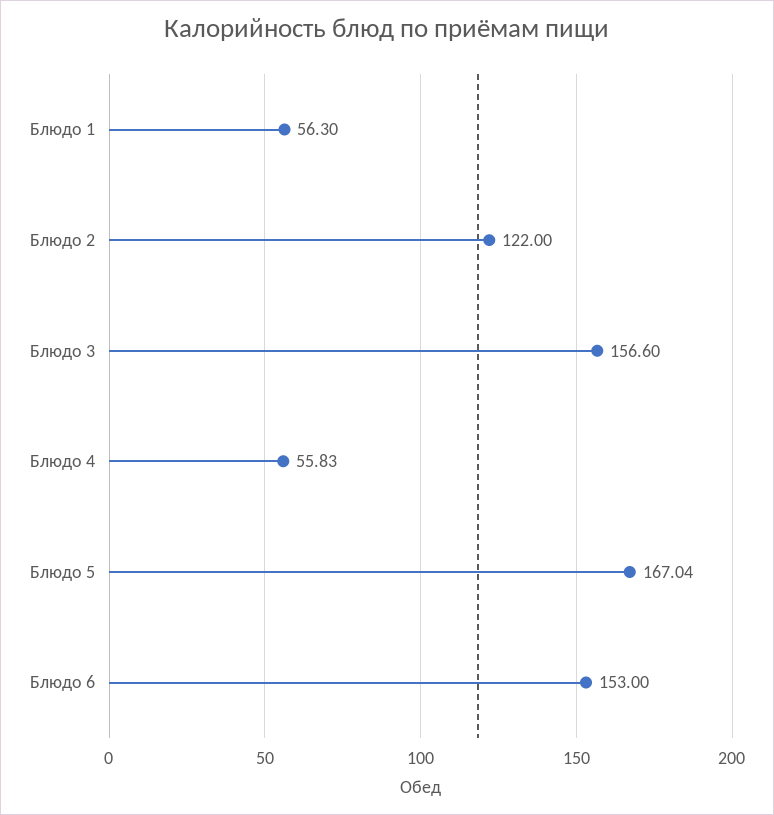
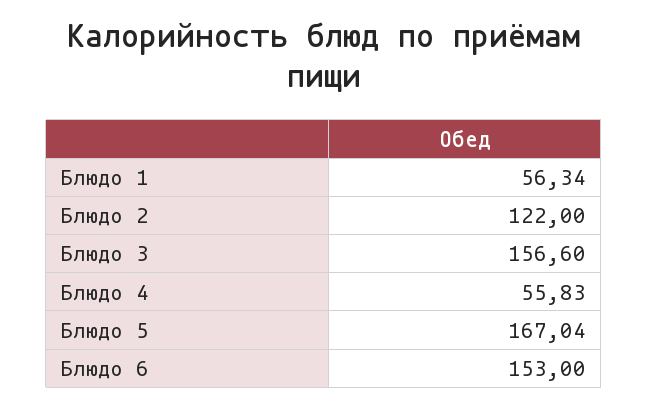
Блюдо 1: 56.3 -> 56.34

